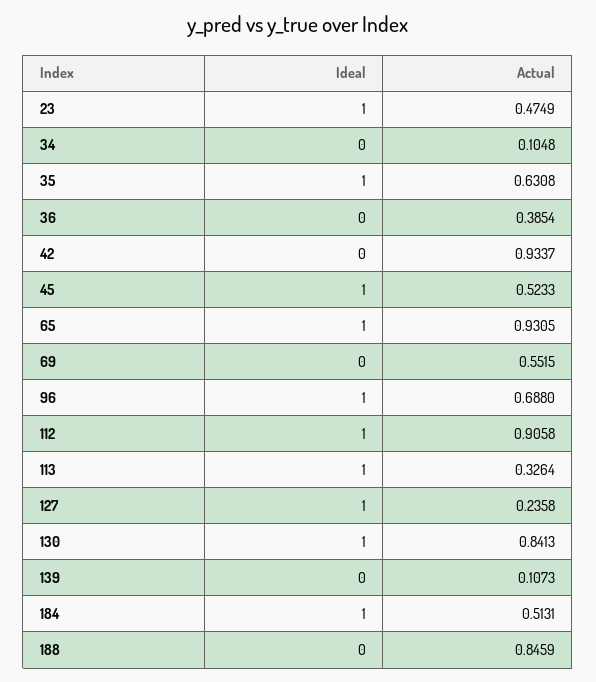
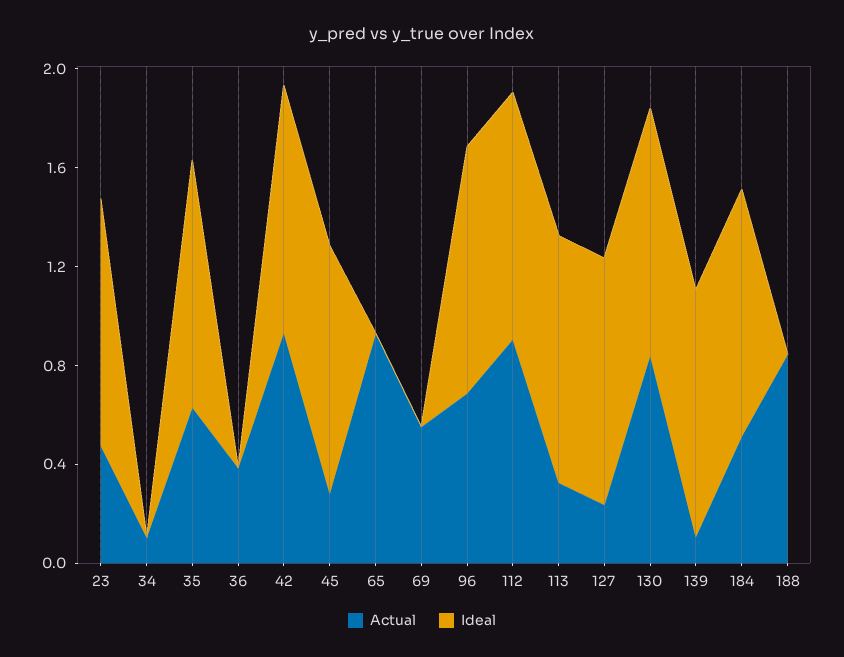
Ideal, 42: 0 -> 1
Actual, 45: 0.5233 -> 0.3
Ideal, 65: 1 -> 0
Ideal, 139: 0 -> 1

